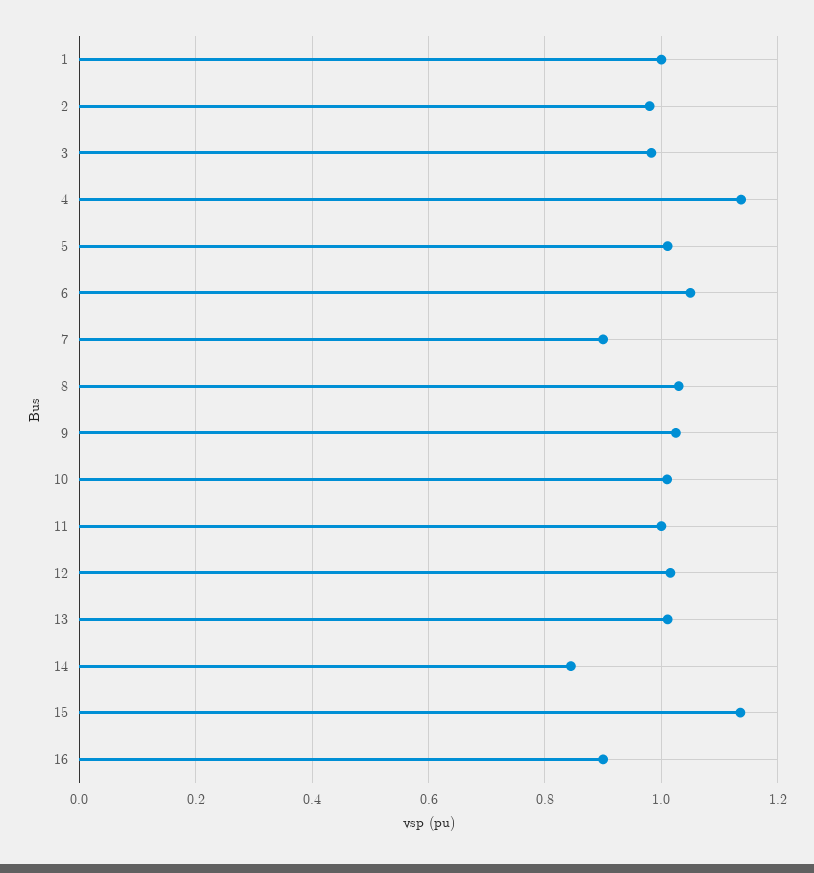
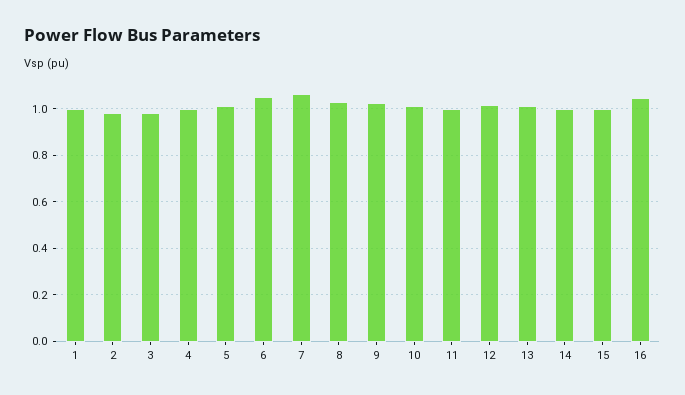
4: 1.14 -> 1
7: 0.9 -> 1.05
14: 0.84 -> 1
15: 1.14 -> 1
16: 0.9 -> 1.05

